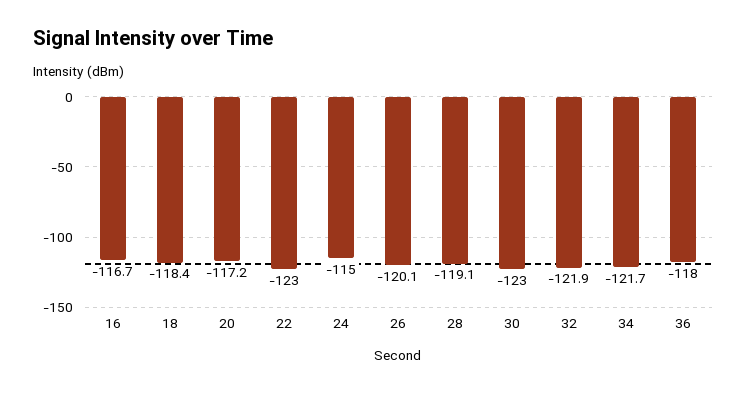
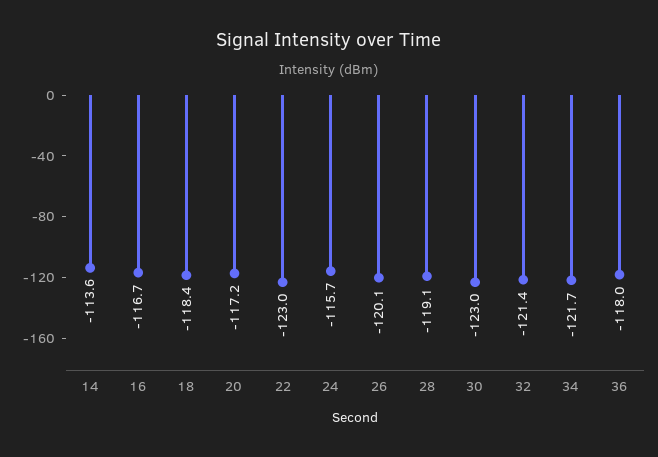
24: -115 -> -115.7
32: -121.9 -> -121.4
14: none -> -113.6

